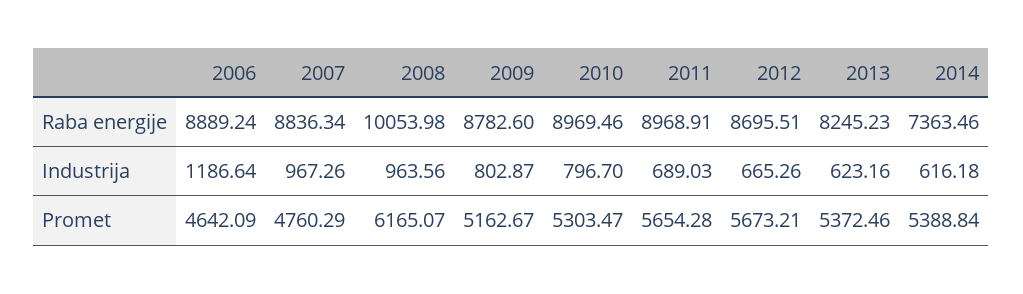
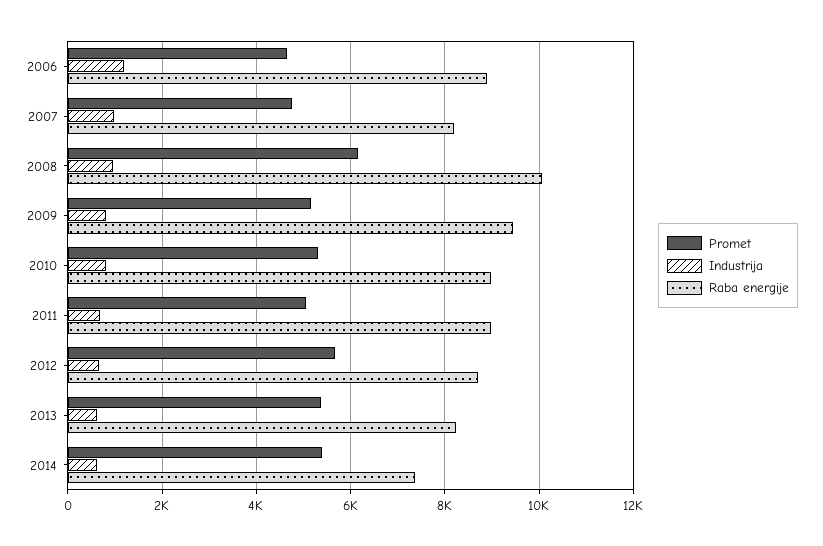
Raba energije, 2007: 8836.34 -> 8200
Raba energije, 2009: 8782.6 -> 9400
Promet, 2011: 5654.28 -> 5000

